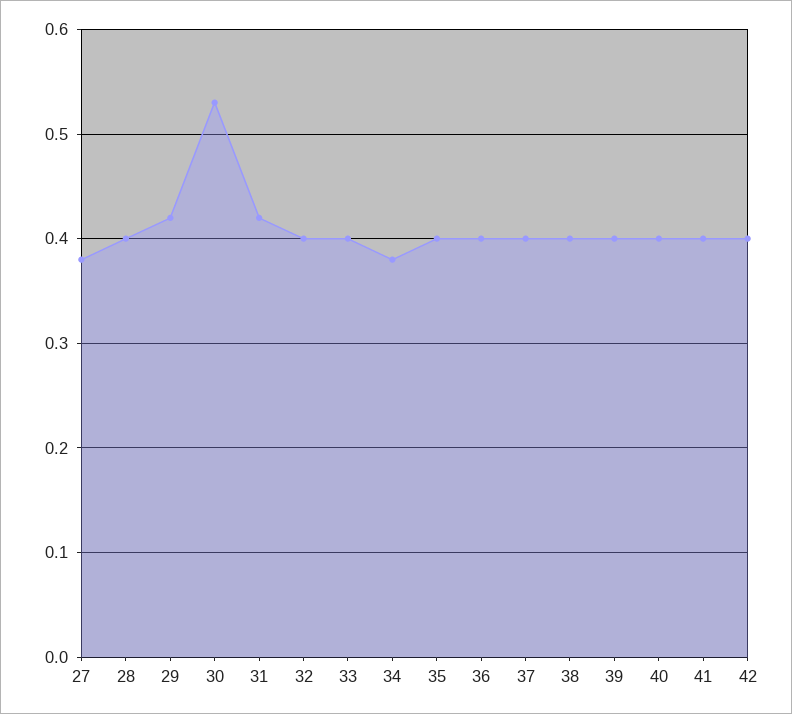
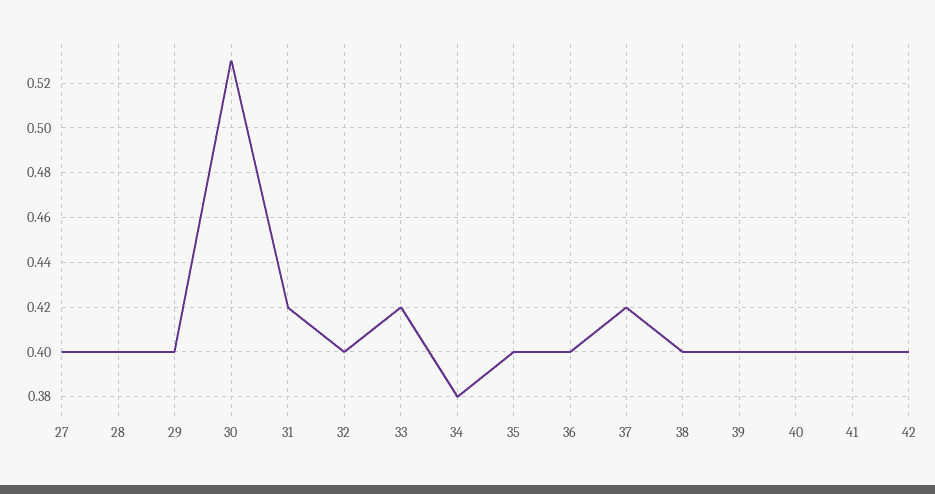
27: 0.38 -> 0.4
29: 0.42 -> 0.4
33: 0.4 -> 0.42
37: 0.4 -> 0.42

